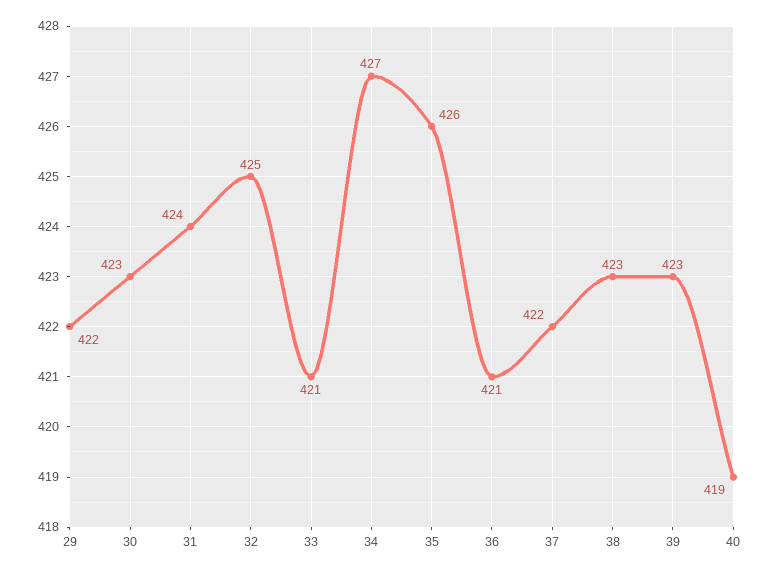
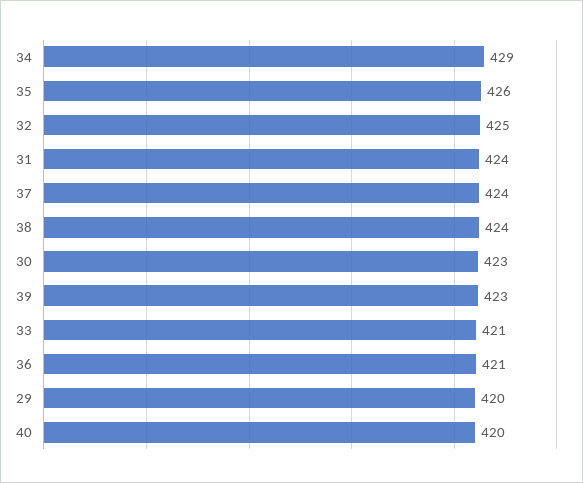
29: 422 -> 420
34: 427 -> 429
37: 422 -> 424
38: 423 -> 424
40: 419 -> 420

